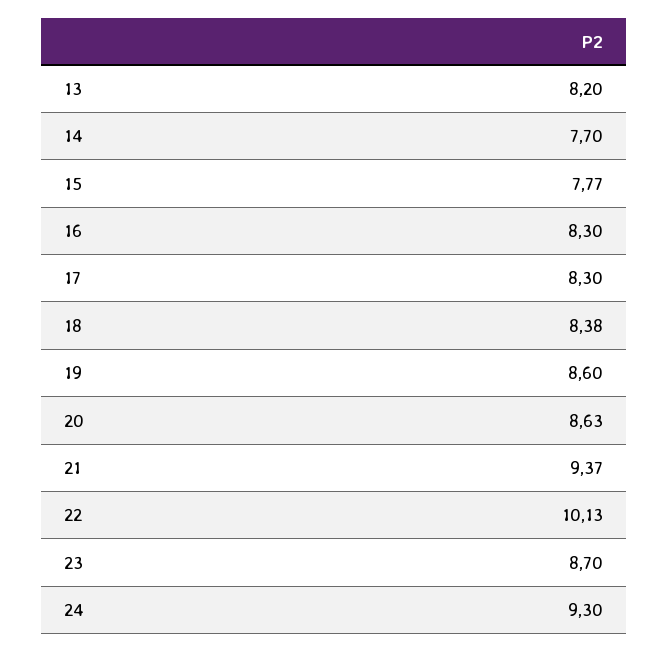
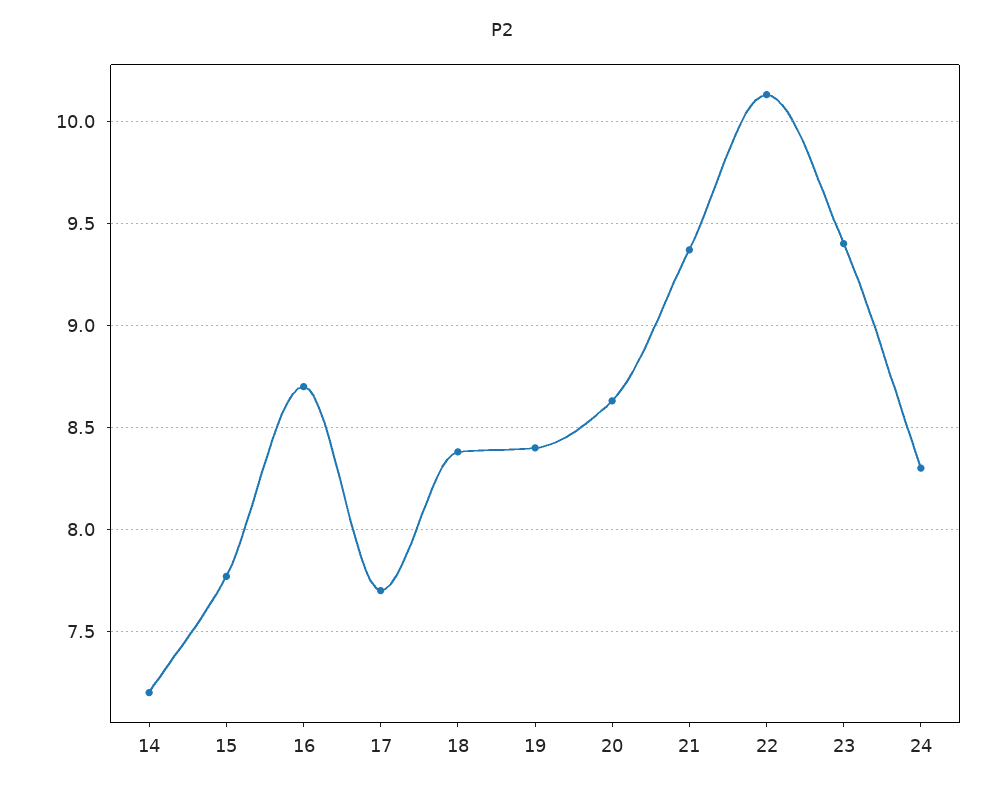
13: 8.2 -> none
14: 7.7 -> 7.2
16: 8.3 -> 8.7
17: 8.3 -> 7.7
19: 8.6 -> 8.4
23: 8.7 -> 9.4
24: 9.3 -> 8.3

